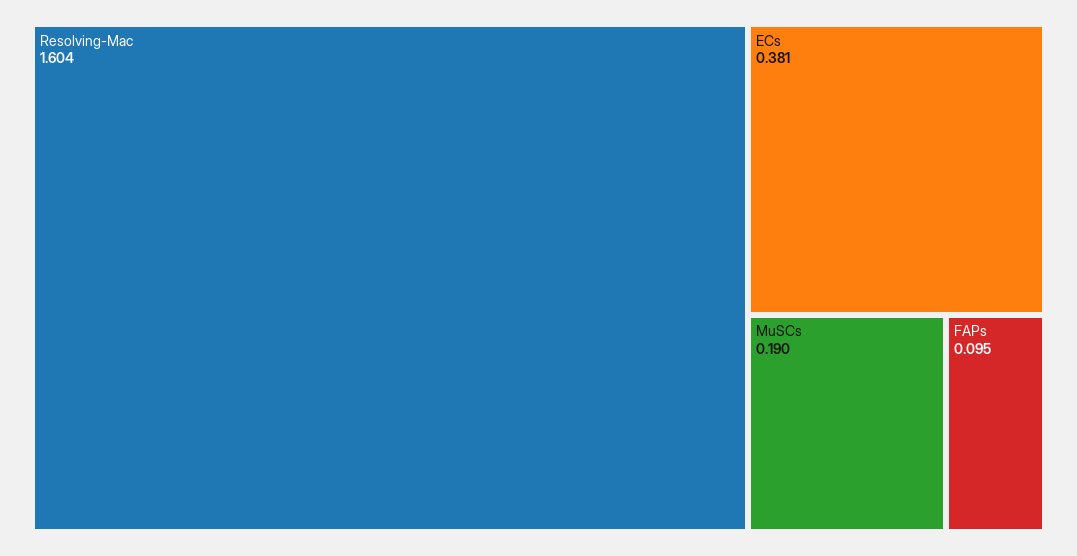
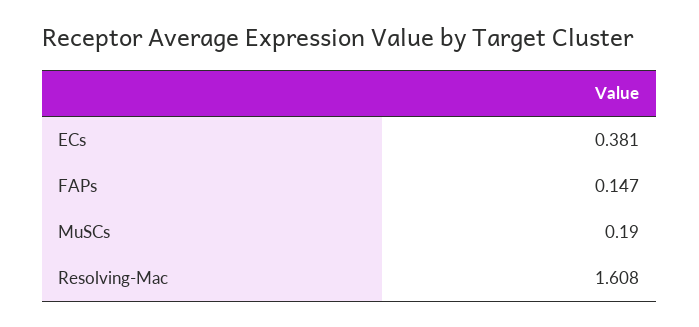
Resolving-Mac: 1.604 -> 1.608
FAPs: 0.095 -> 0.147

